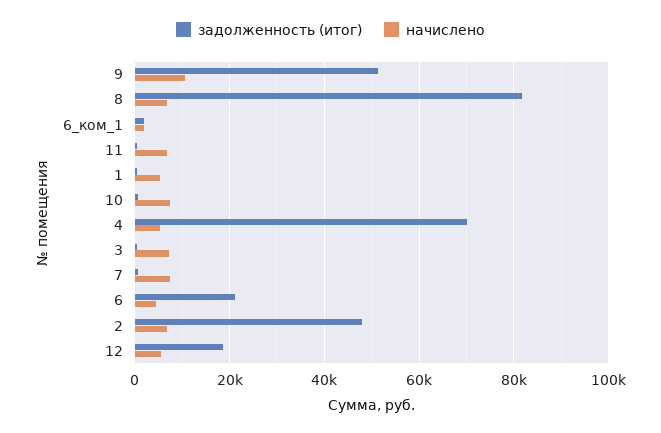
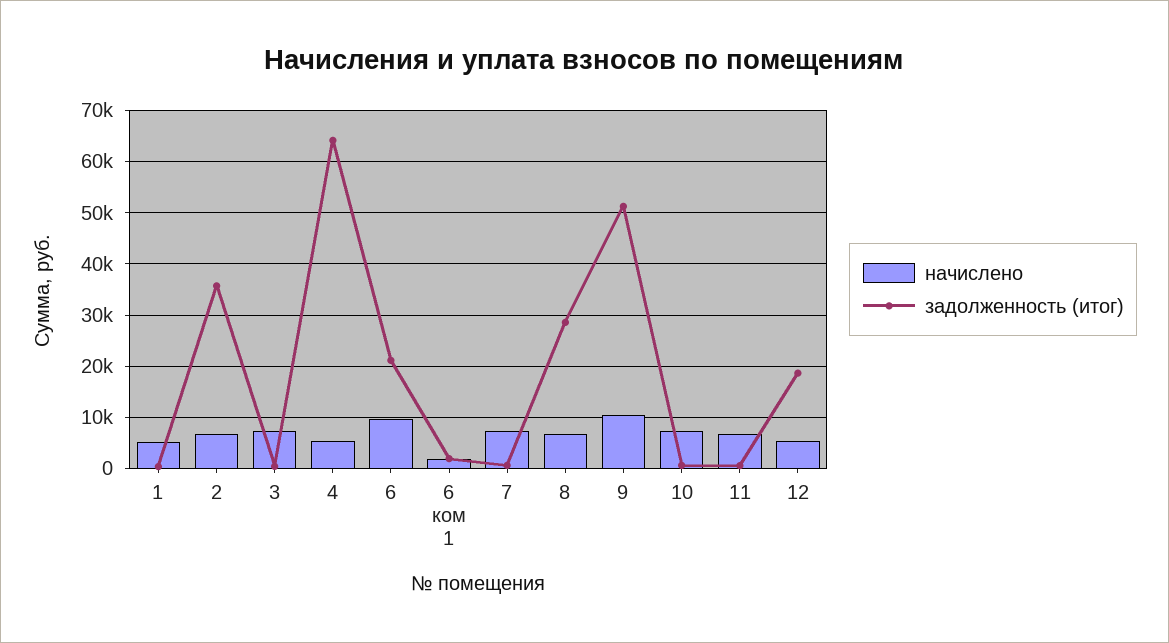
задолженность (итог), 8: 82000 -> 28000
задолженность (итог), 4: 70000 -> 64000
начислено, 6: 4000 -> 10000
задолженность (итог), 2: 48000 -> 36000

